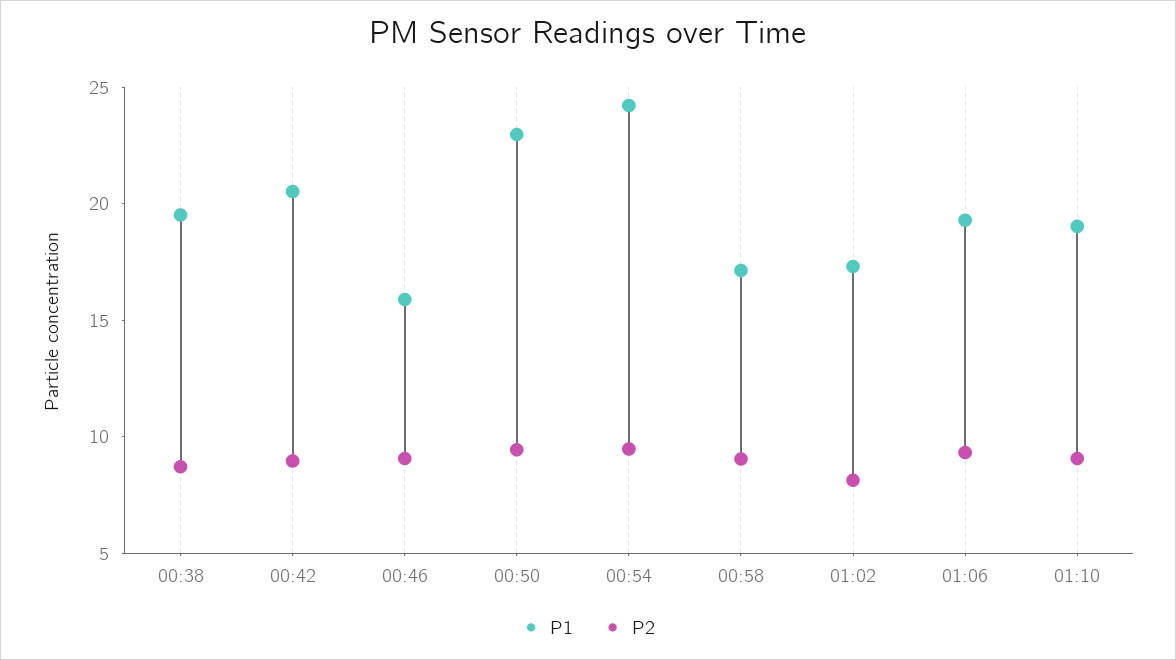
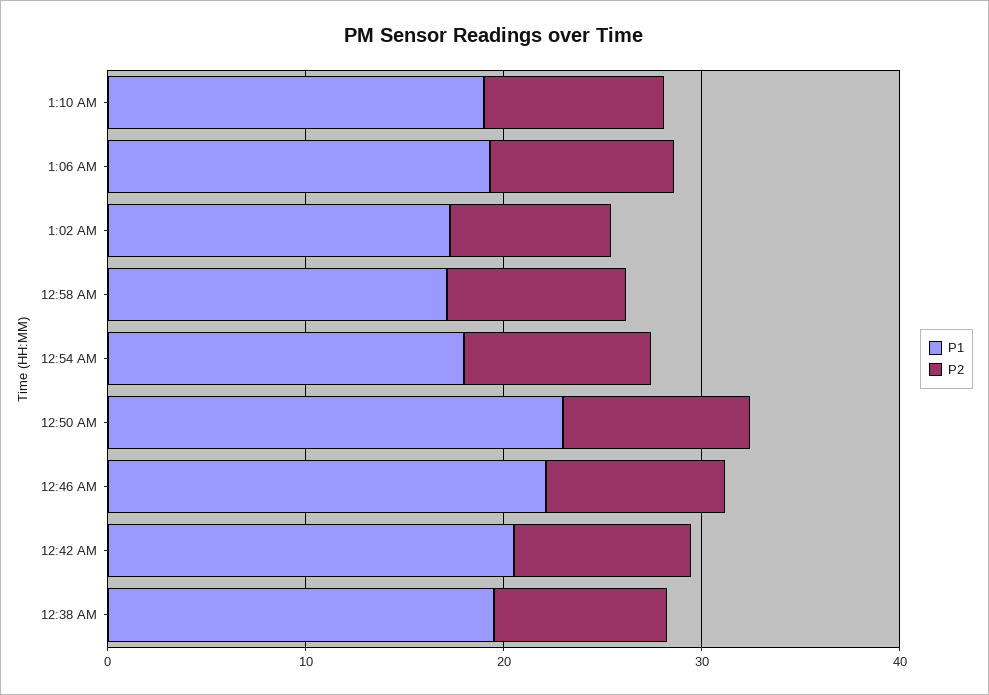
P1, 00:46: 16 -> 22
P1, 00:54: 24 -> 18

